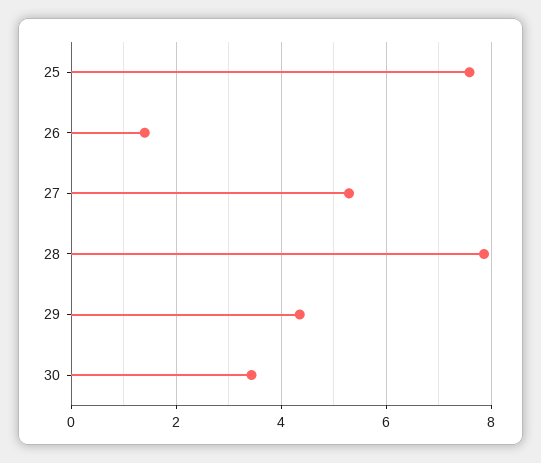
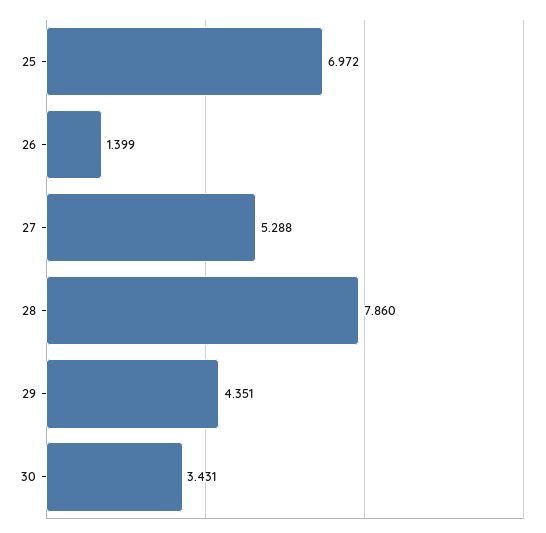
25: 7.6 -> 6.972

